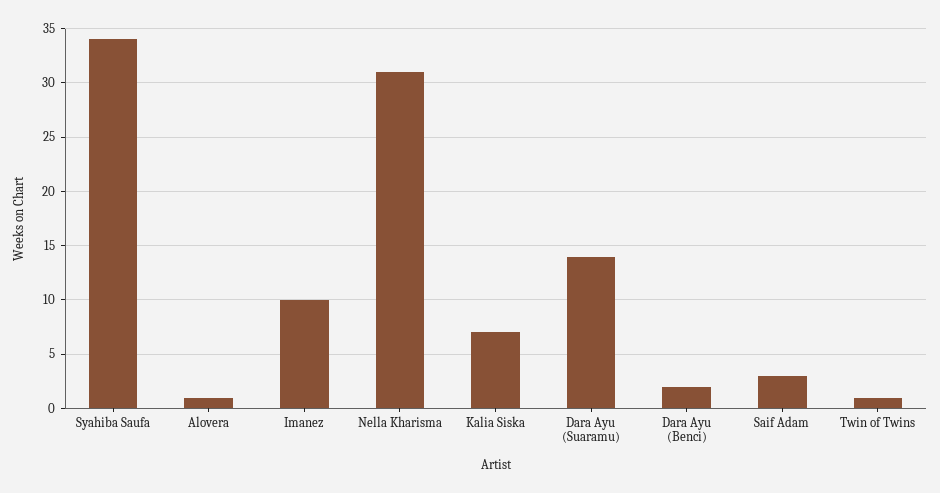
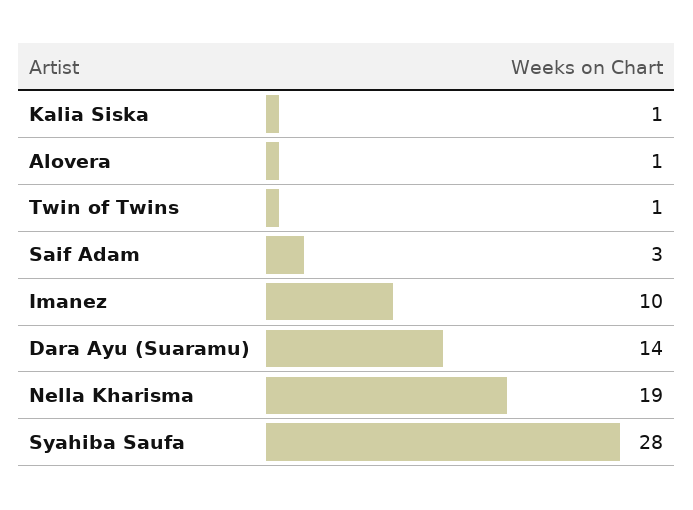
Syahiba Saufa: 34 -> 28
Nella Kharisma: 31 -> 19
Kalia Siska: 7 -> 1
Dara Ayu (Benci): 2 -> none

